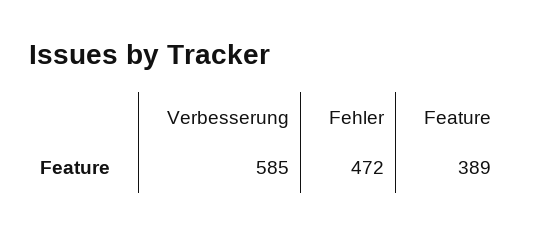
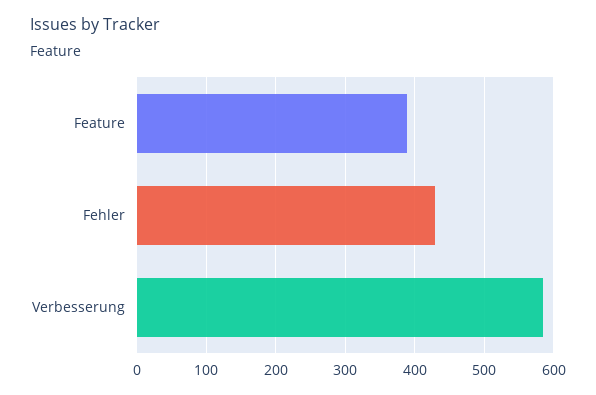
Fehler: 472 -> 430

